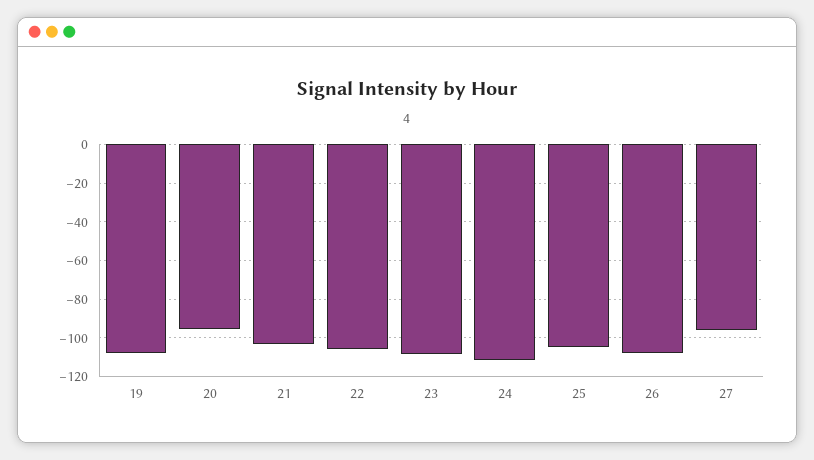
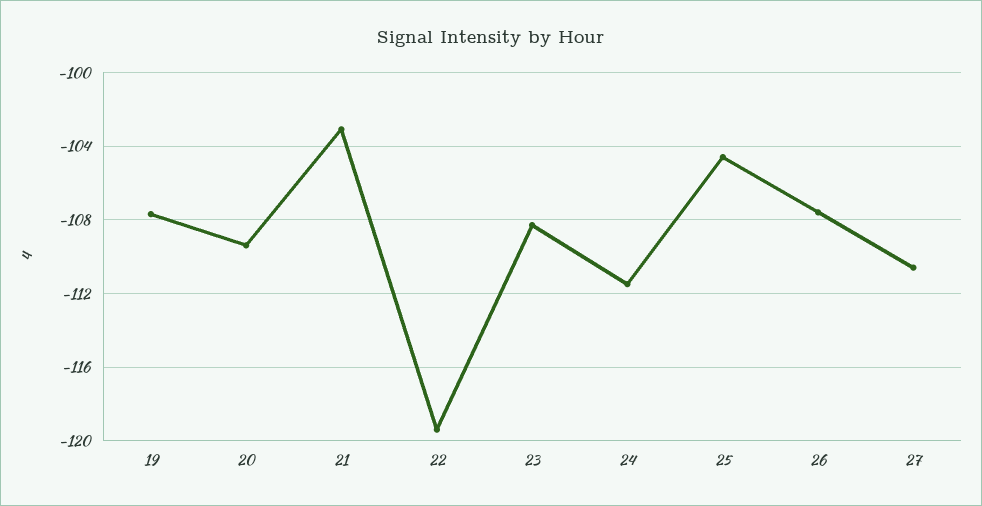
20: -95 -> -109.5
22: -105 -> -119.5
27: -95 -> -110.5

